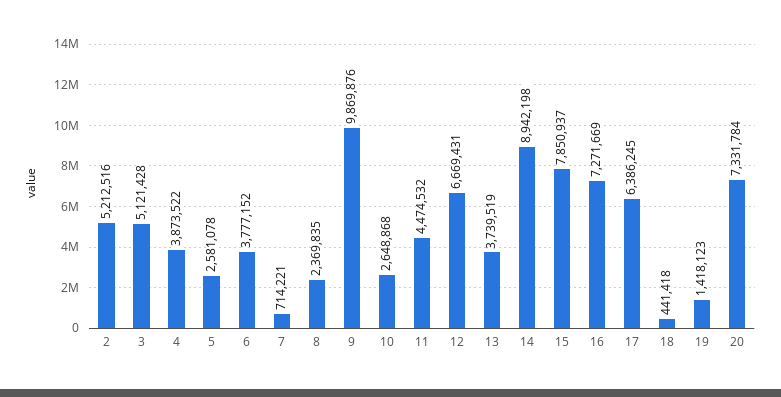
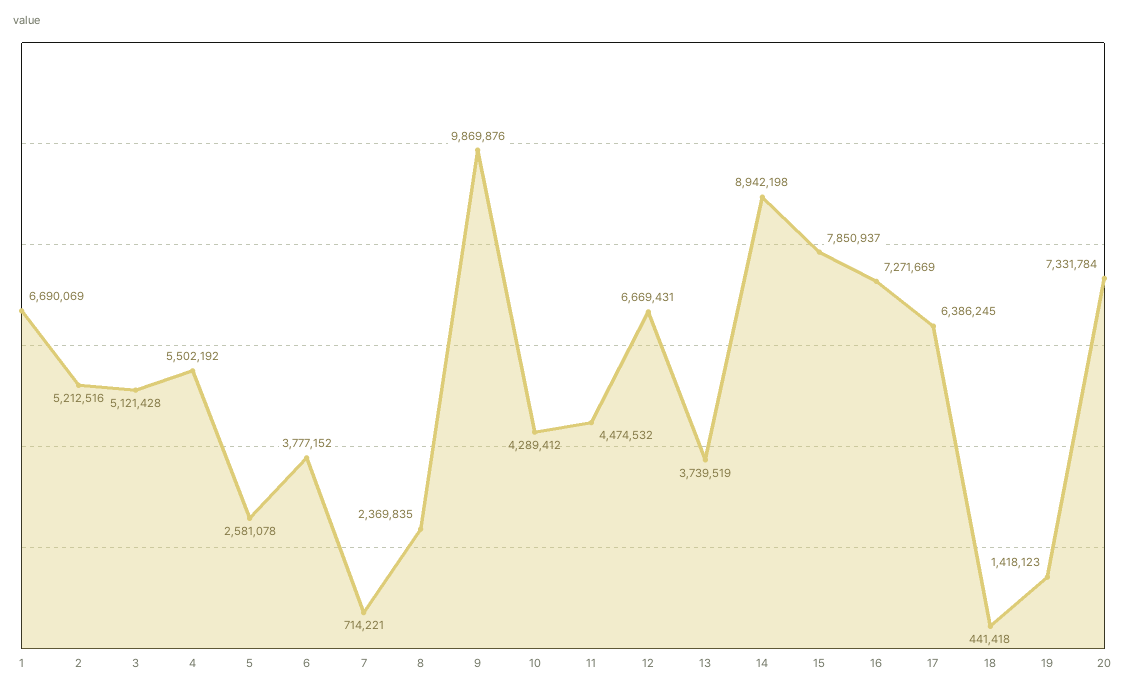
4: 3873522 -> 5502192
10: 2648868 -> 4289412
1: none -> 6690069

